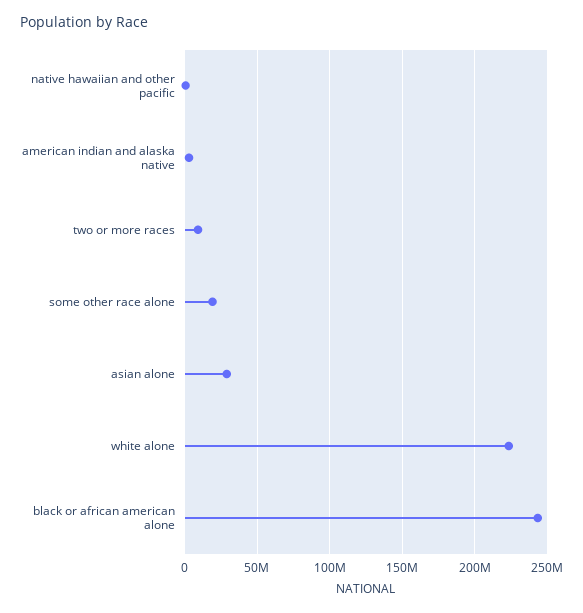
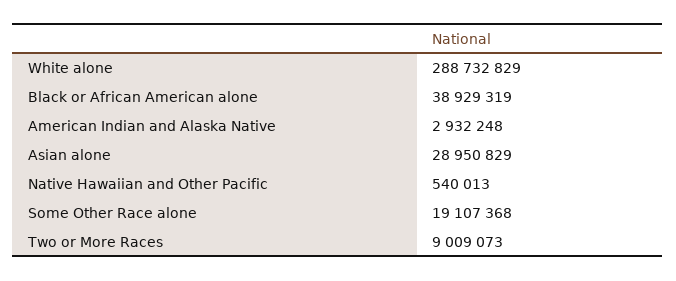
white alone: 225000000 -> 288732829
black or african american alone: 245000000 -> 38929319

